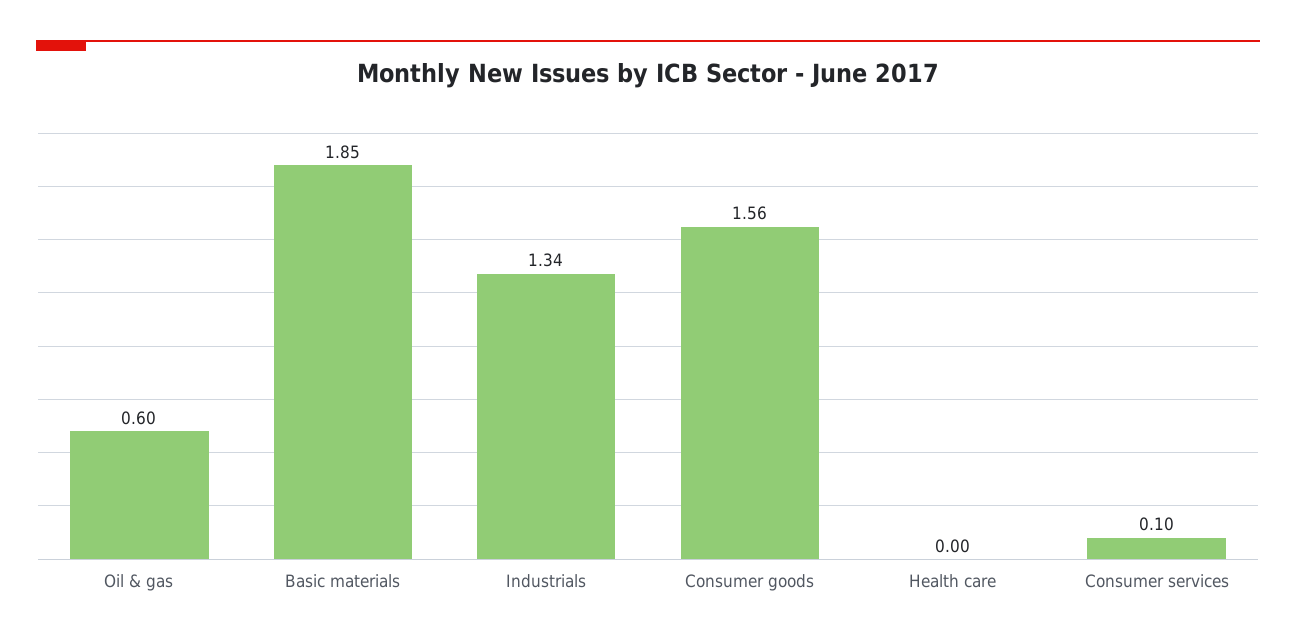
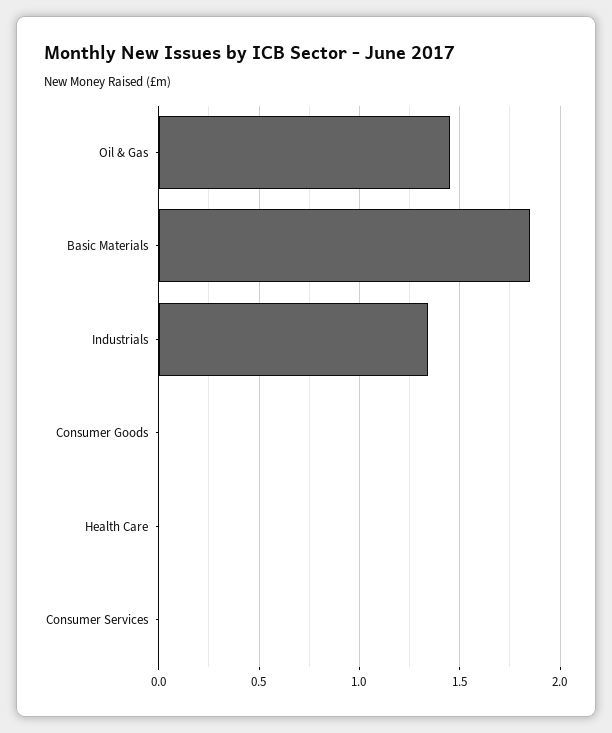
Oil & gas: 0.6 -> 1.45
Consumer goods: 1.56 -> 0
Consumer services: 0.1 -> 0

